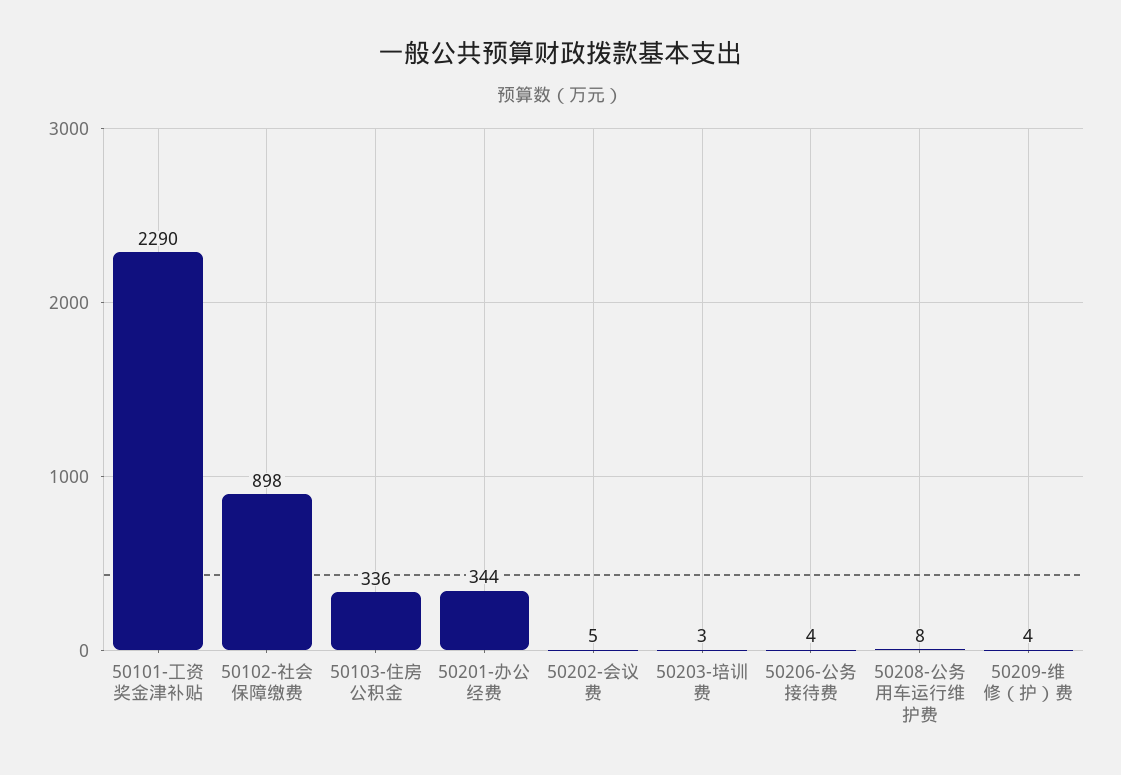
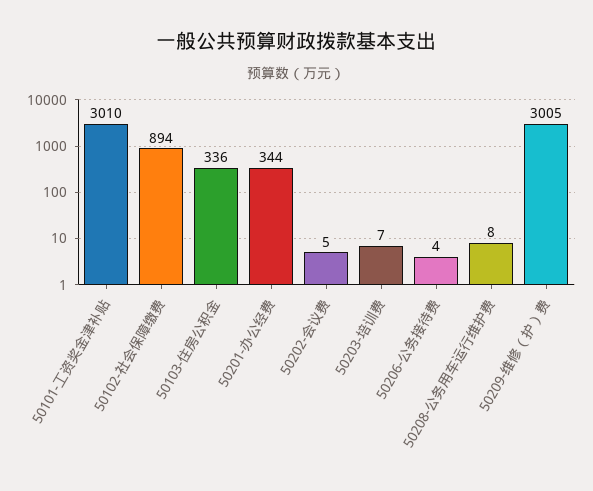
50101-工资奖金津补贴: 2290 -> 3010
50102-社会保障缴费: 898 -> 894
50203-培训费: 3 -> 7
50209-维修（护）费: 4 -> 3005

